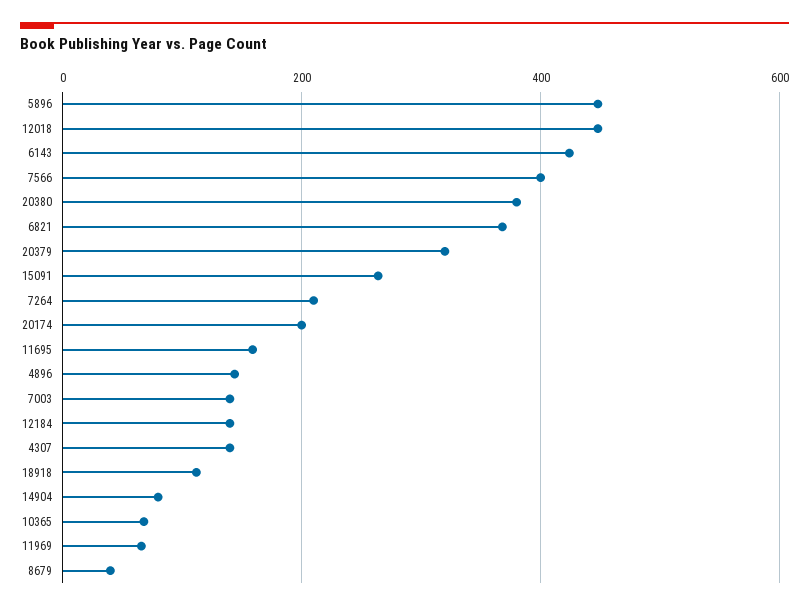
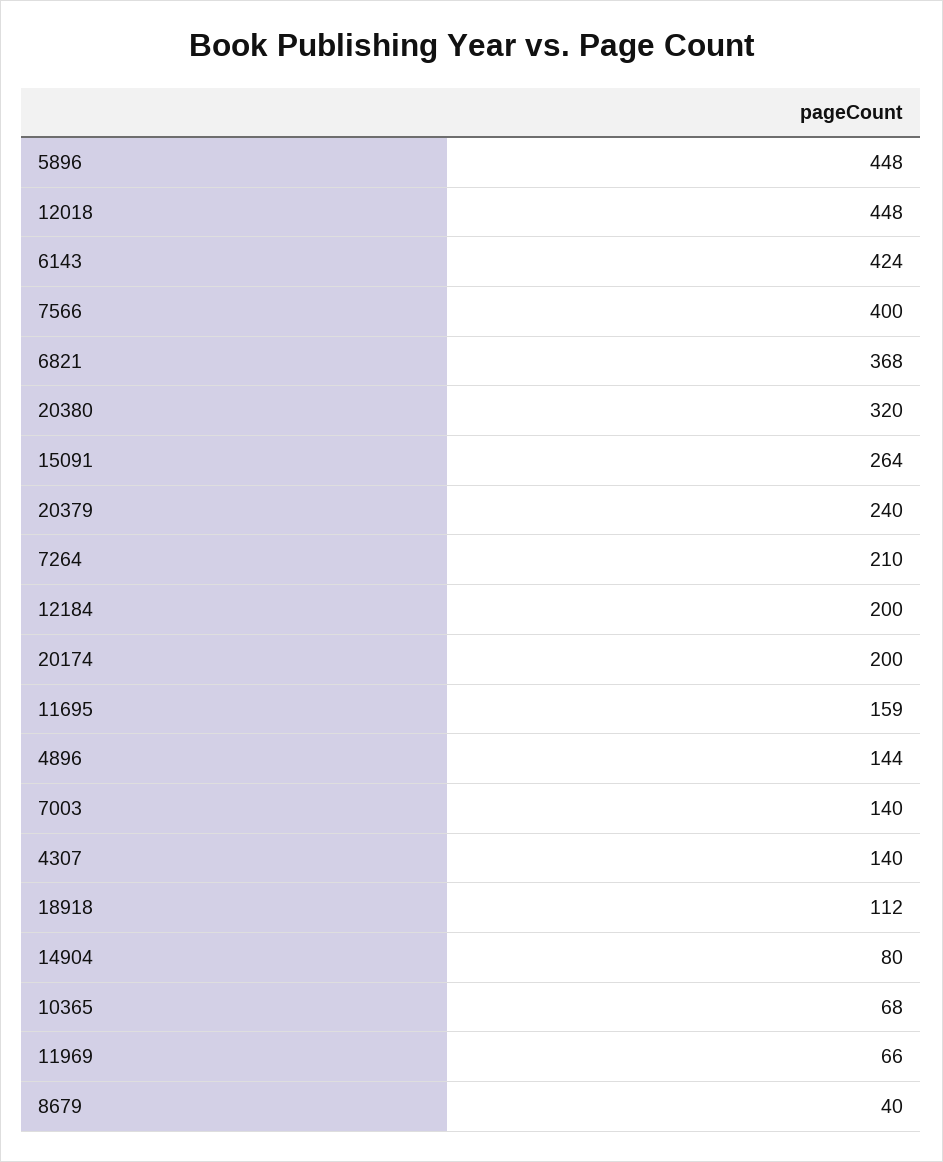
20380: 380 -> 320
20379: 320 -> 240
12184: 140 -> 200

